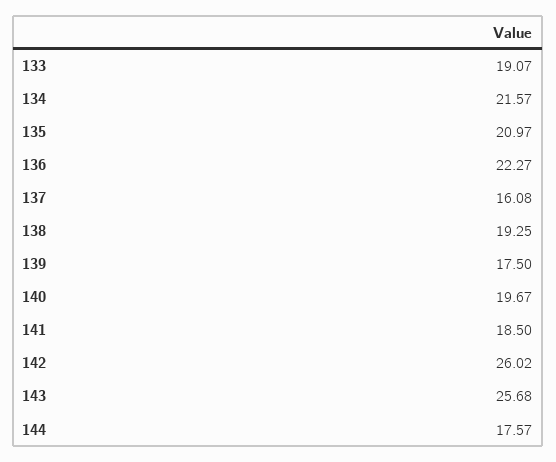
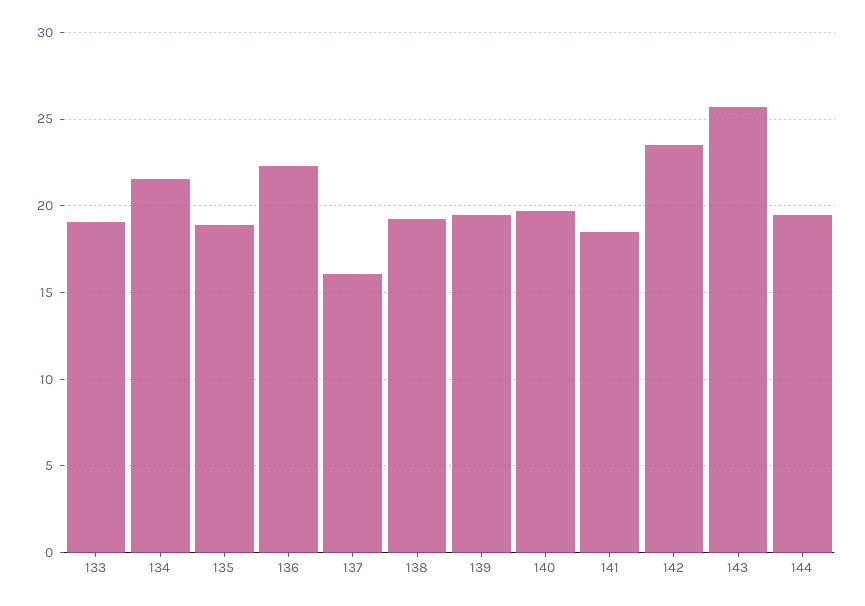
135: 20.97 -> 19
139: 17.5 -> 19.5
142: 26.02 -> 23.5
144: 17.57 -> 19.5

